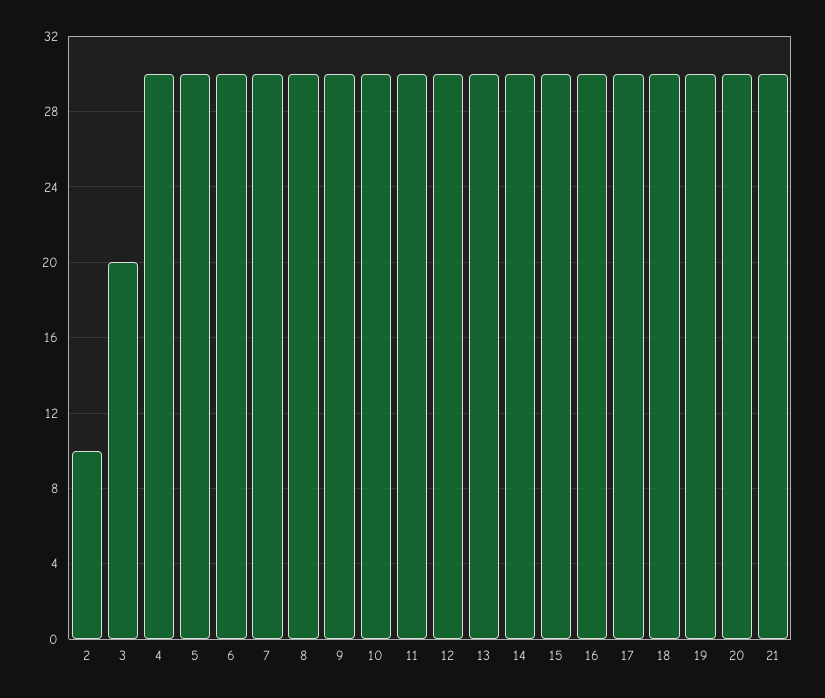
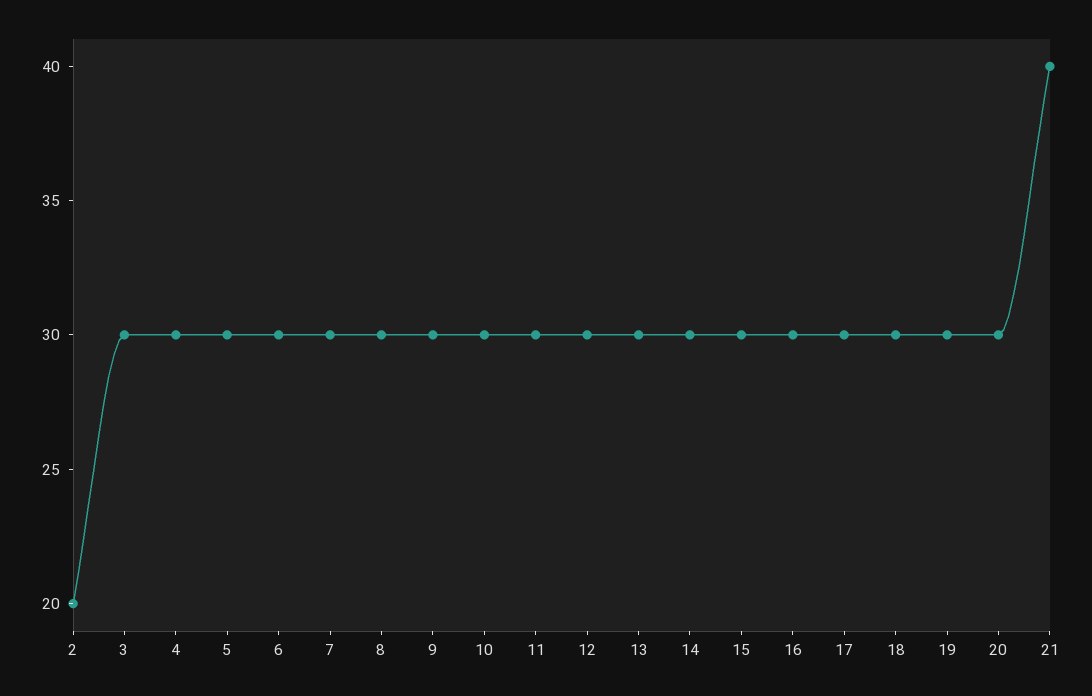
2: 10 -> 20
3: 20 -> 30
21: 30 -> 40

